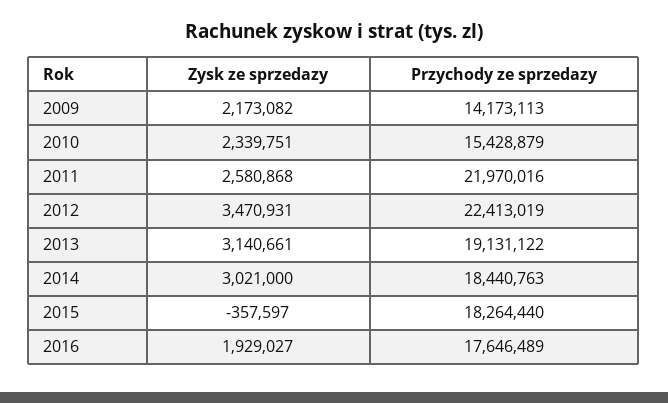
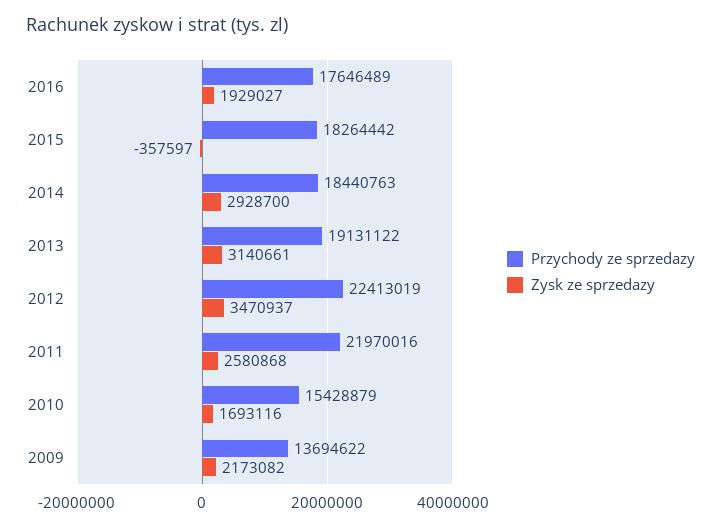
Przychody ze sprzedazy, 2009: 14173113 -> 13694622
Zysk ze sprzedazy, 2010: 2339751 -> 1693116
Zysk ze sprzedazy, 2012: 3470931 -> 3470937
Zysk ze sprzedazy, 2014: 3021000 -> 2928700
Przychody ze sprzedazy, 2015: 18264440 -> 18264442

